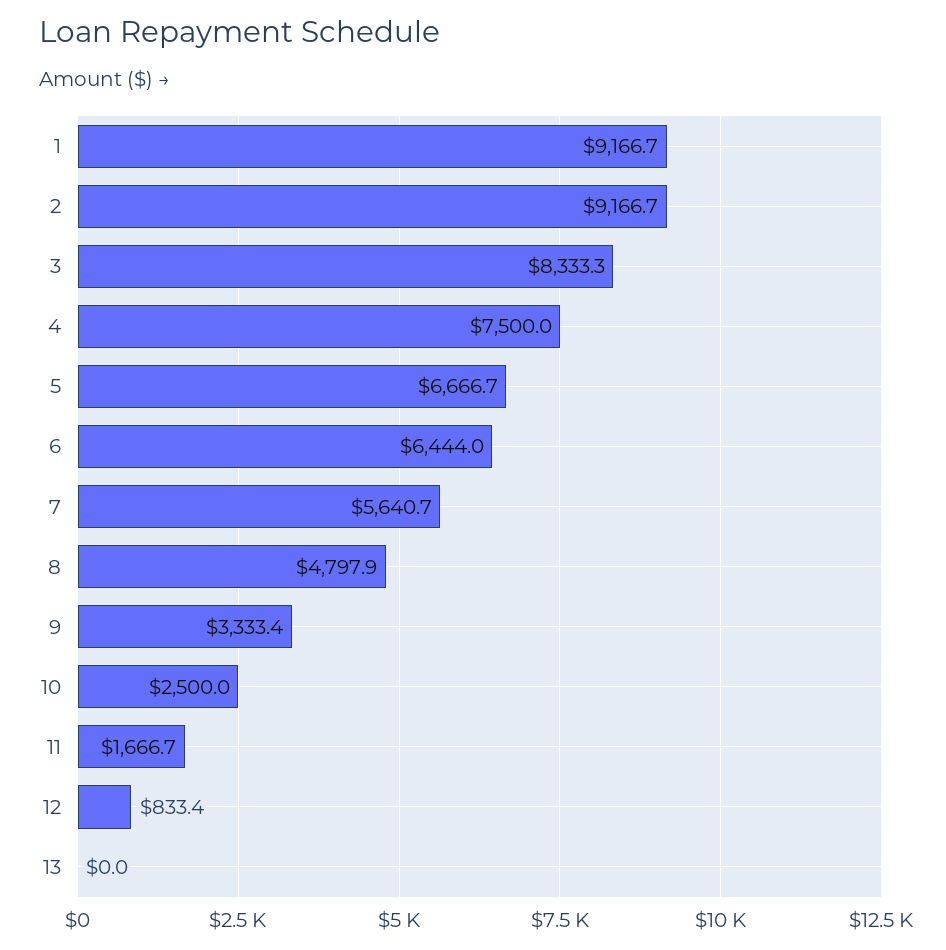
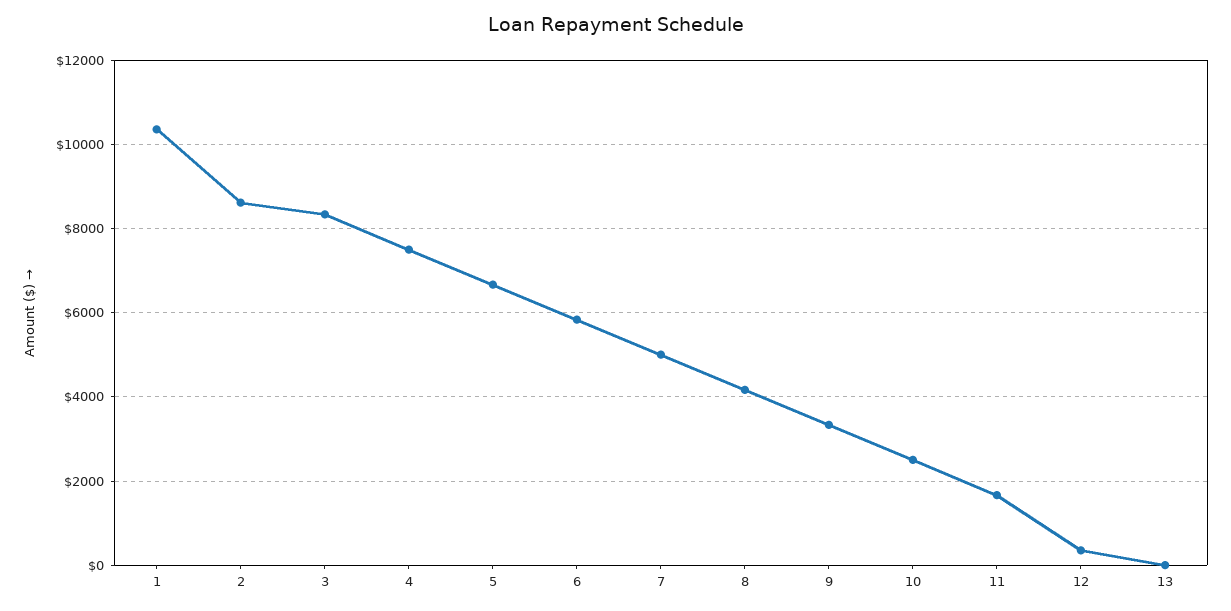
1: 9166.7 -> 10400
2: 9166.7 -> 8600
6: 6444 -> 5800
7: 5640.7 -> 5000
8: 4797.9 -> 4200
12: 833.4 -> 400

